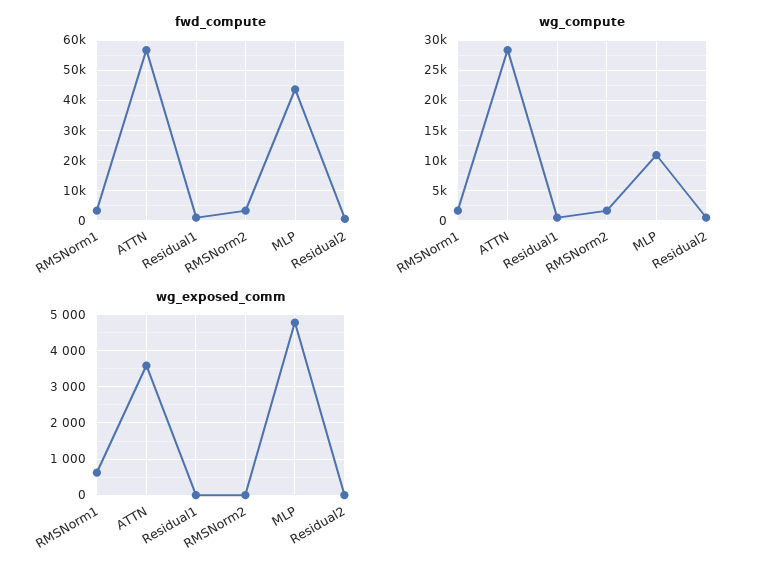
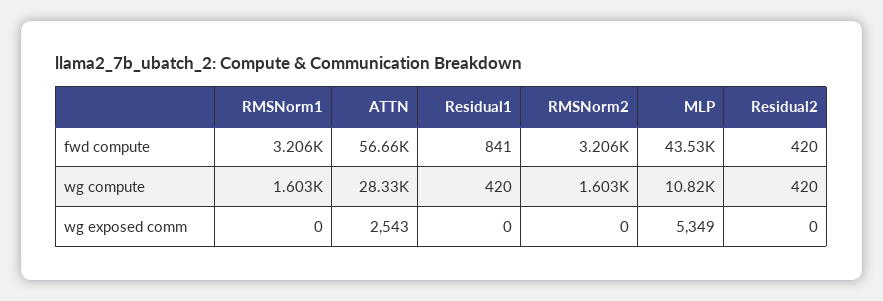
wg_exposed_comm, RMSNorm1: 600 -> 0
wg_exposed_comm, ATTN: 3600 -> 2543
wg_exposed_comm, MLP: 4800 -> 5349

